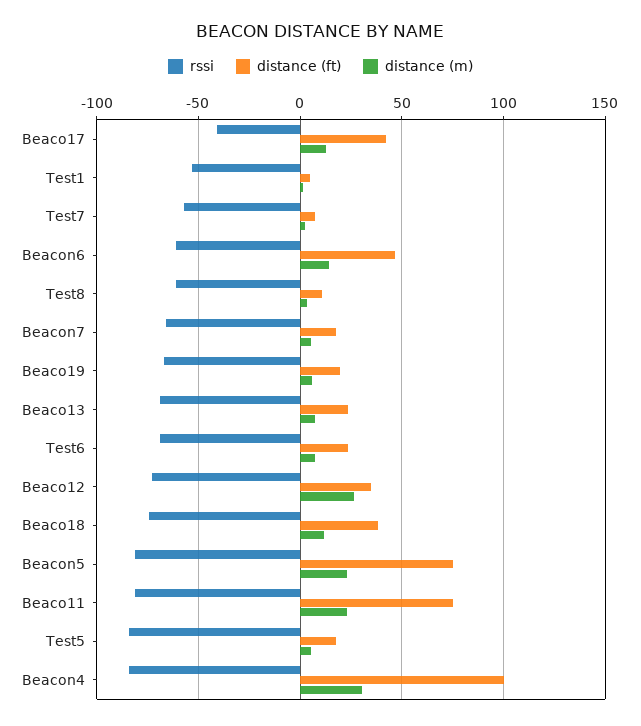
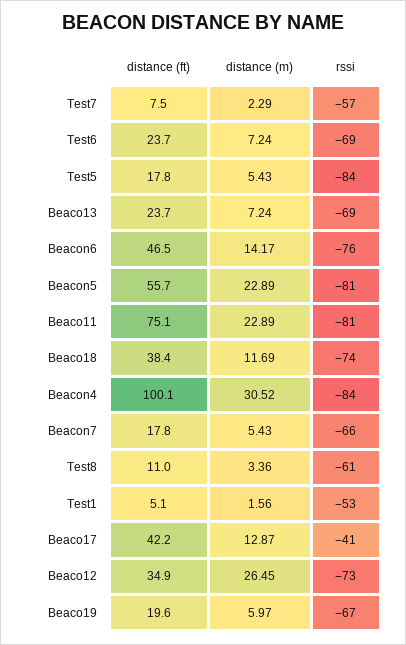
rssi, Beacon6: -60 -> -76
distance (ft), Beacon5: 75 -> 55.7

